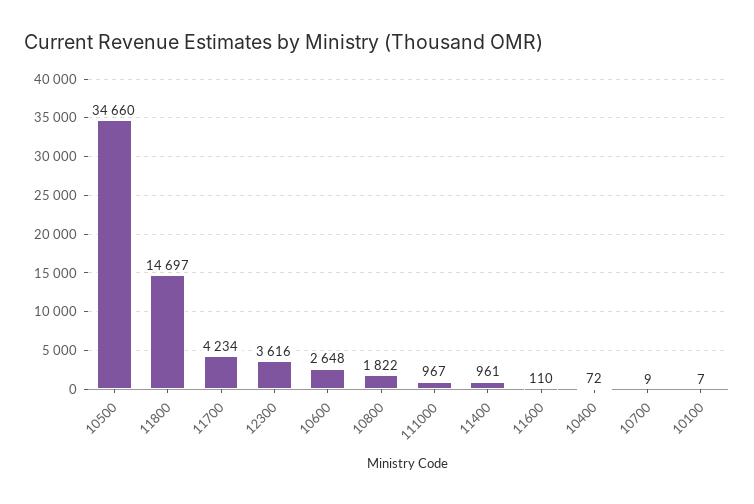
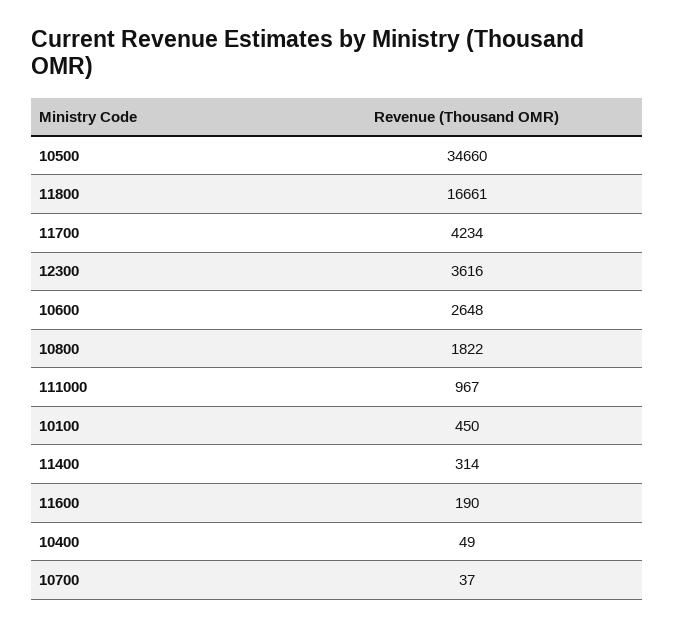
11800: 14697 -> 16661
11400: 961 -> 314
11600: 110 -> 190
10400: 72 -> 49
10700: 9 -> 37
10100: 7 -> 450

